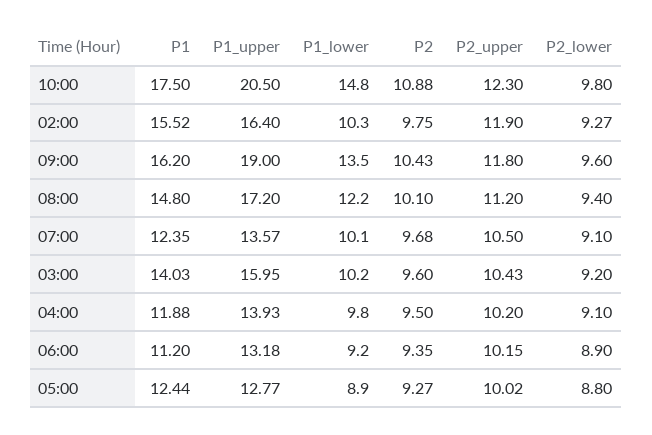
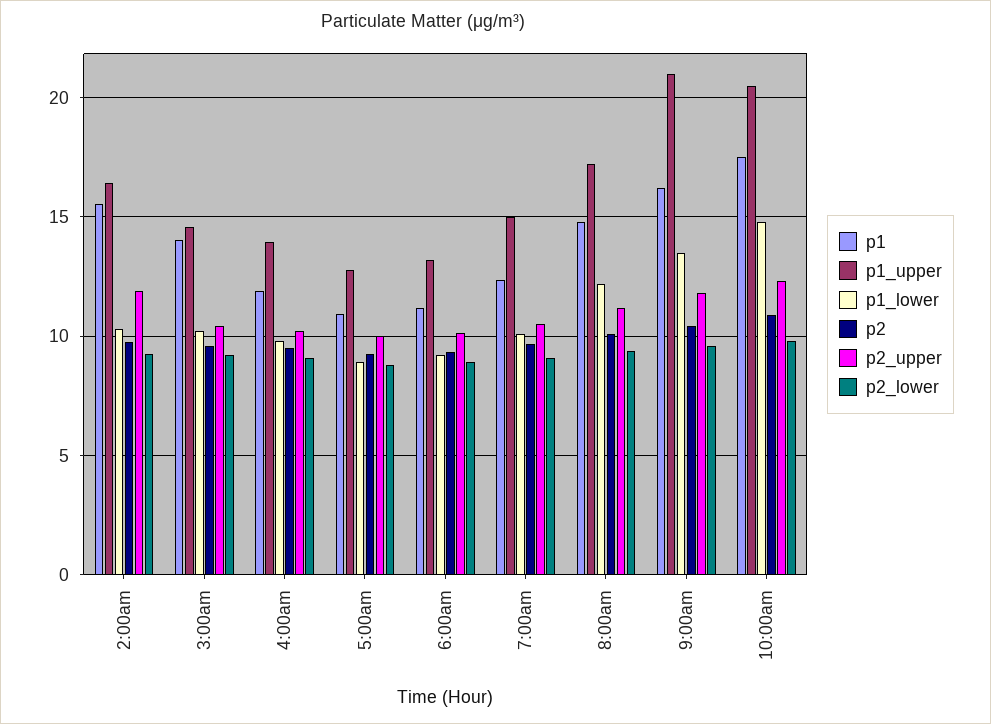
P1_upper, 09:00: 19 -> 21
P1_upper, 07:00: 13.57 -> 15
P1_upper, 03:00: 15.95 -> 14.5
P1, 05:00: 12.44 -> 11

